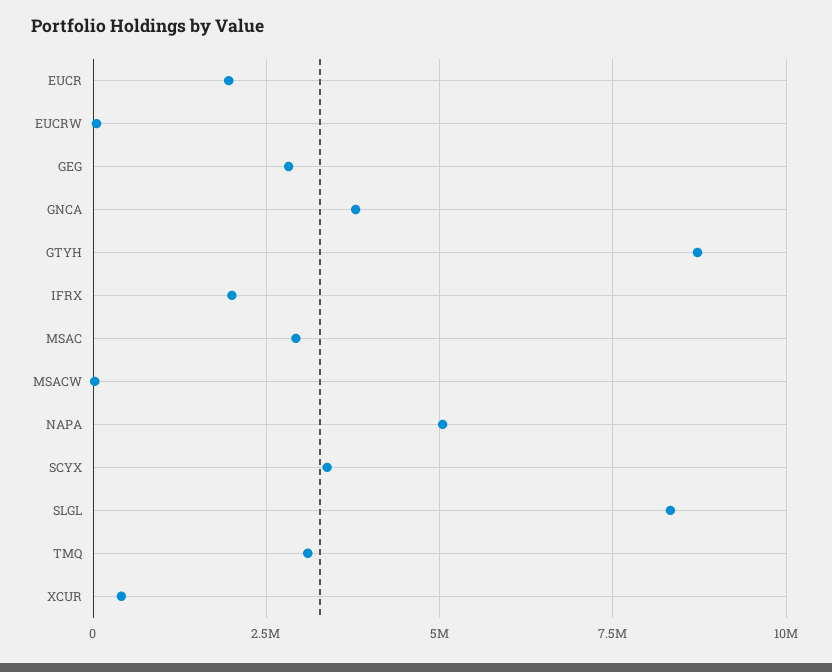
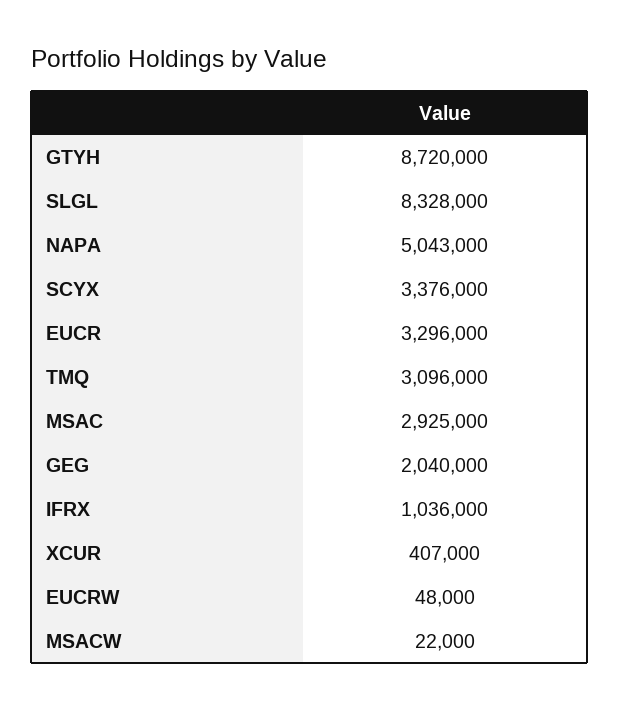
EUCR: 2000000 -> 3296000
GEG: 2750000 -> 2040000
GNCA: 3750000 -> none
IFRX: 2000000 -> 1036000

